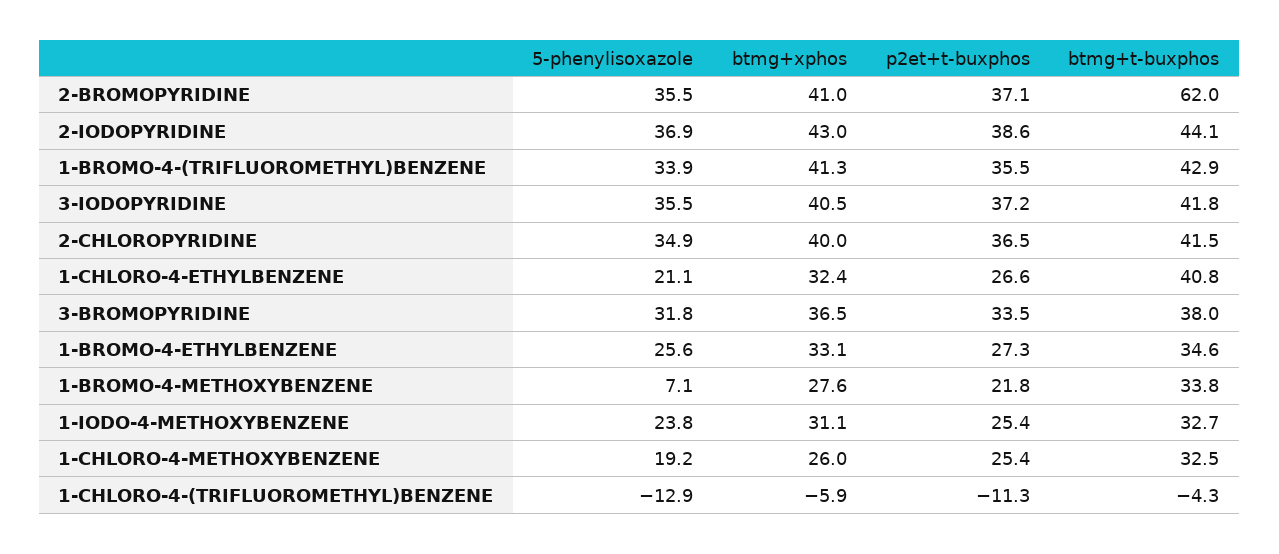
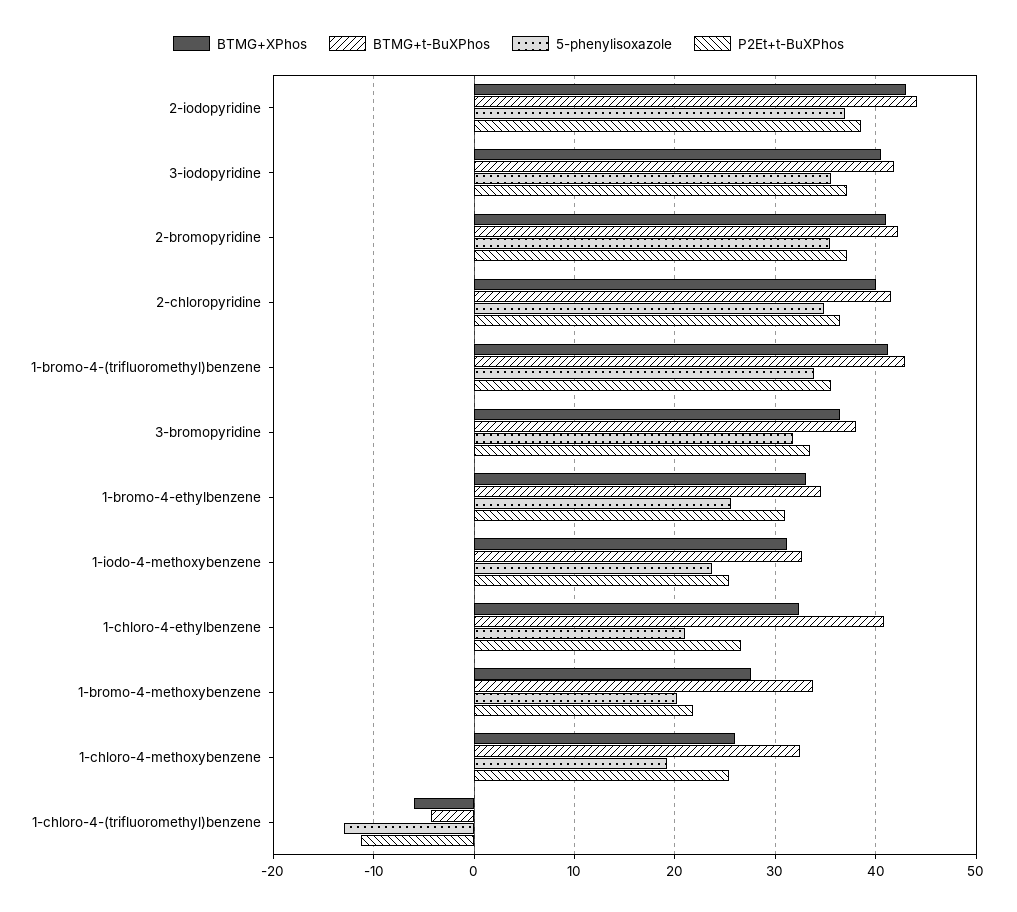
btmg+t-buxphos, 2-BROMOPYRIDINE: 62 -> 42
p2et+t-buxphos, 1-BROMO-4-ETHYLBENZENE: 27.3 -> 31
5-phenylisoxazole, 1-BROMO-4-METHOXYBENZENE: 7.1 -> 20

